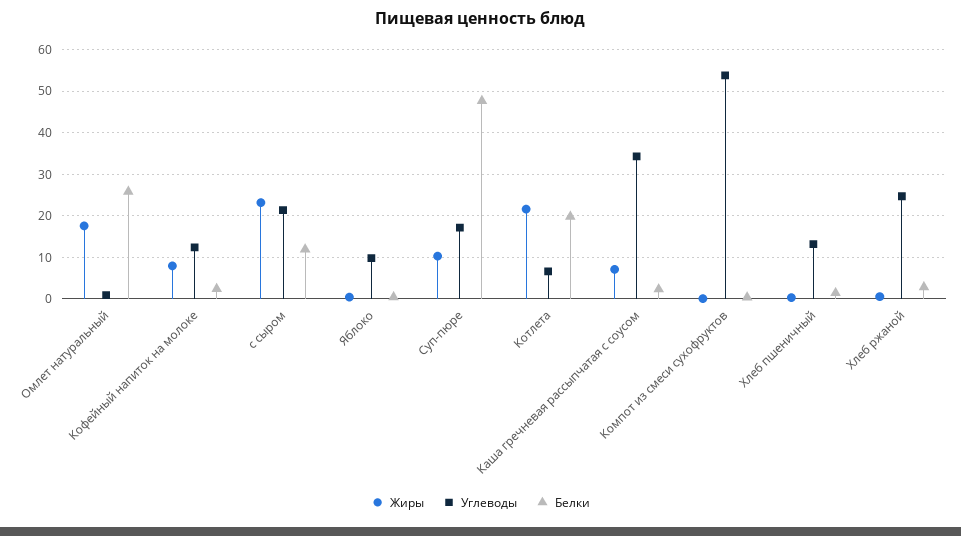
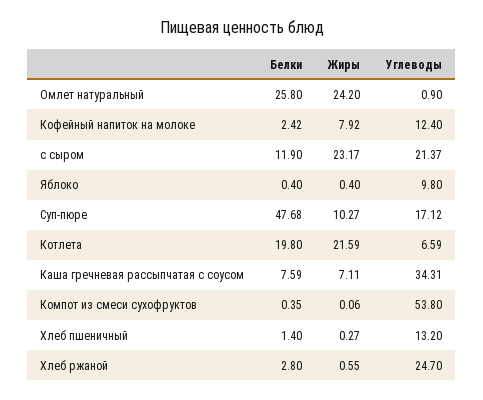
Жиры, Омлет натуральный: 18 -> 24.2
Белки, Каша гречневая рассыпчатая с соусом: 2 -> 7.59

